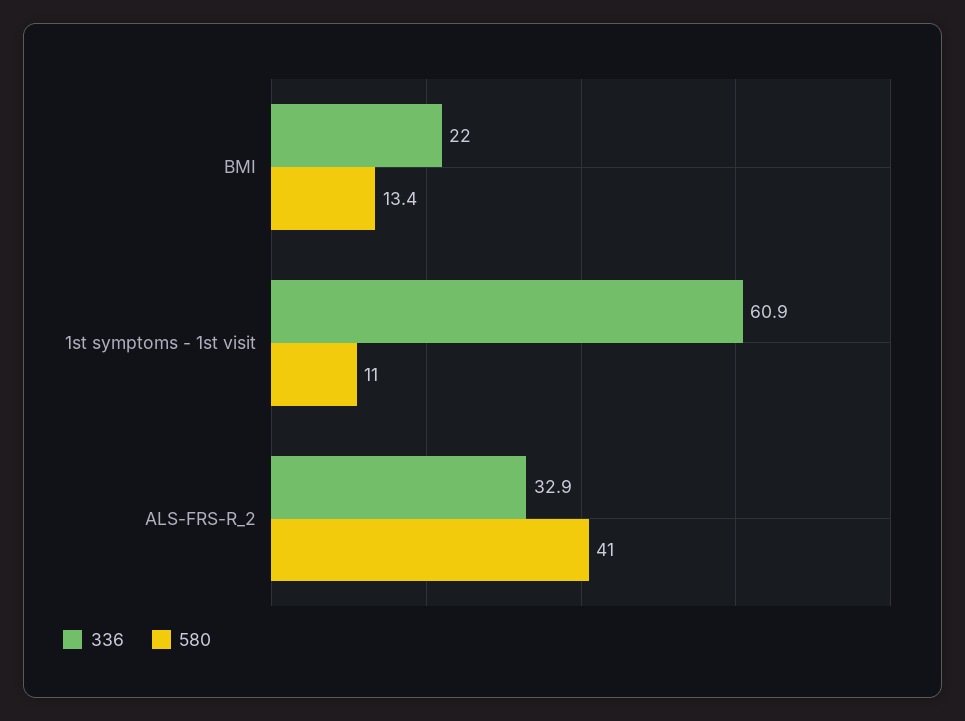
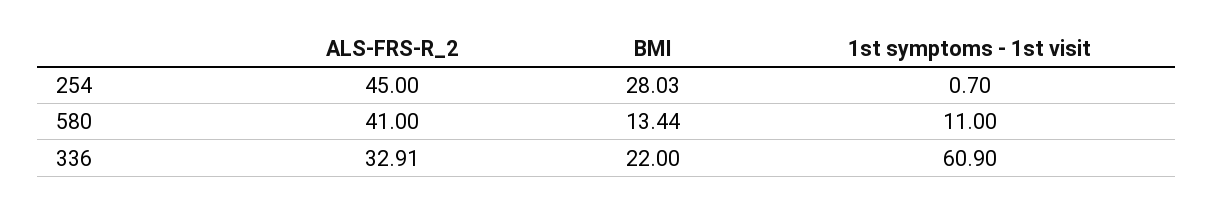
254, ALS-FRS-R_2: none -> 45
254, BMI: none -> 28.03
254, 1st symptoms - 1st visit: none -> 0.7

